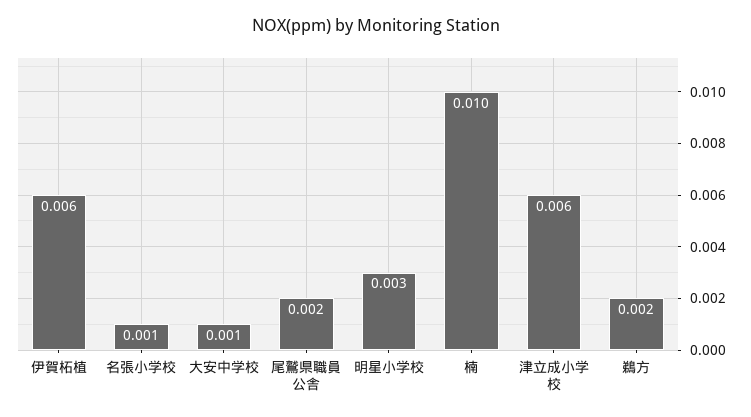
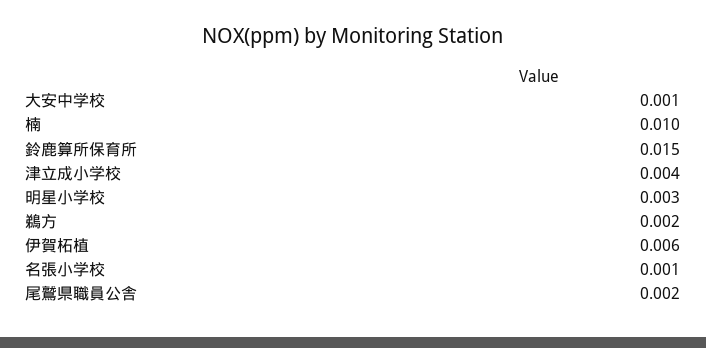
津立成小学校: 0.006 -> 0.004
鈴鹿算所保育所: none -> 0.015

